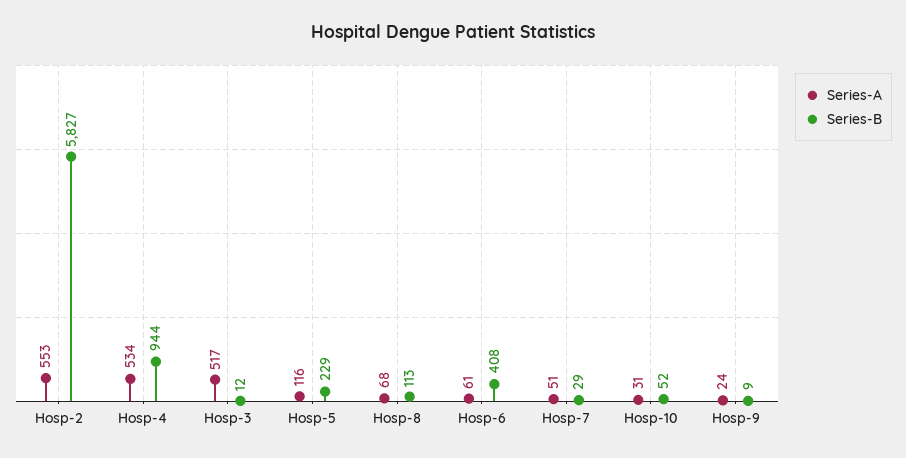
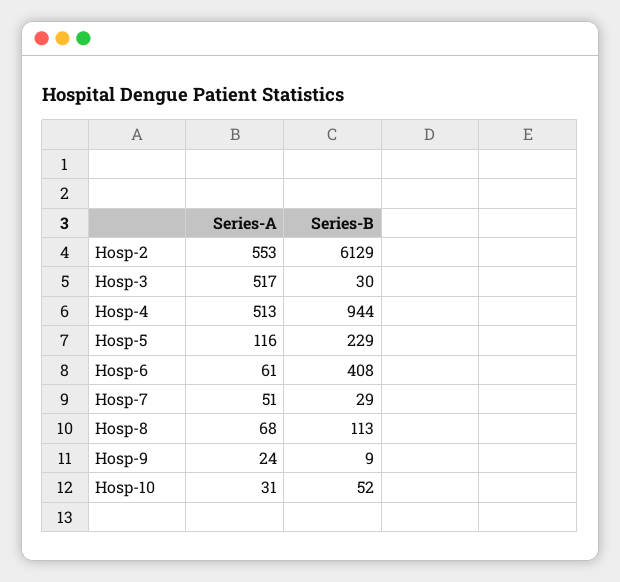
Series-B, Hosp-2: 5827 -> 6129
Series-A, Hosp-4: 534 -> 513
Series-B, Hosp-3: 12 -> 30

